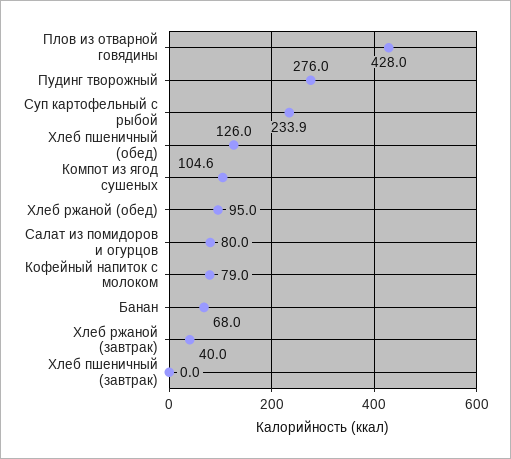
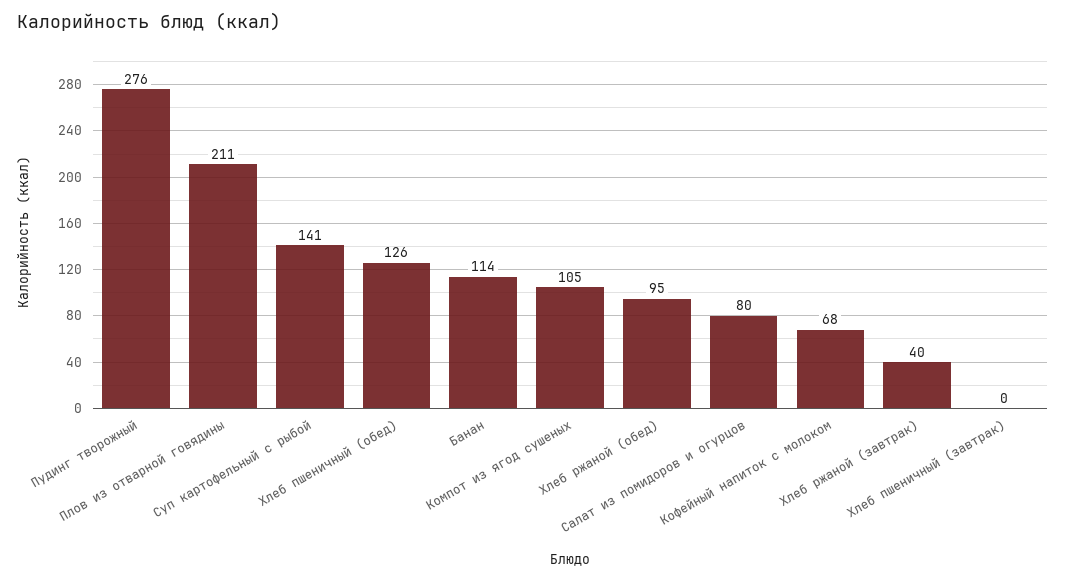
Плов из отварной говядины: 428 -> 211
Суп картофельный с рыбой: 233.9 -> 141
Кофейный напиток с молоком: 79 -> 68
Банан: 68 -> 114

